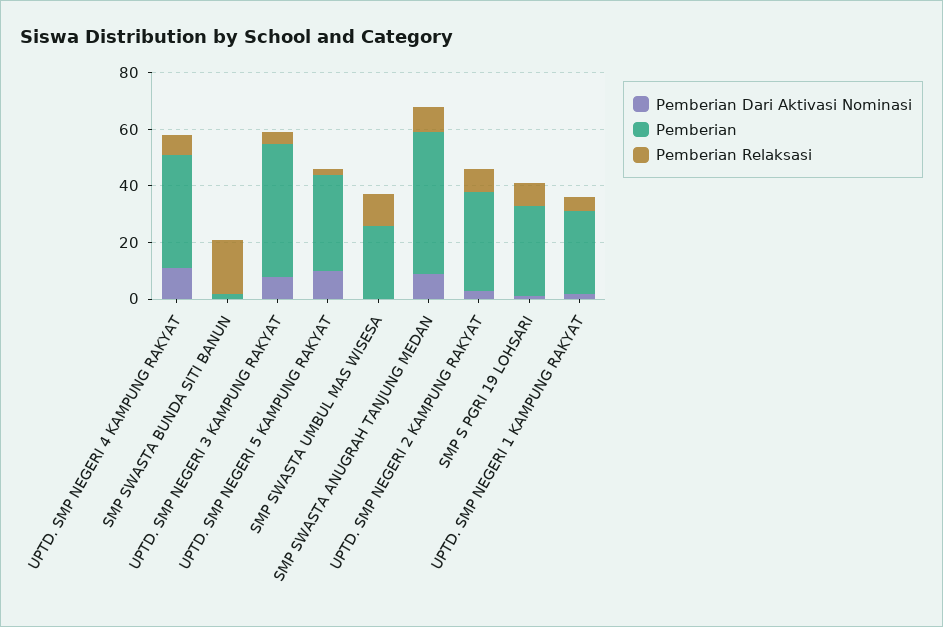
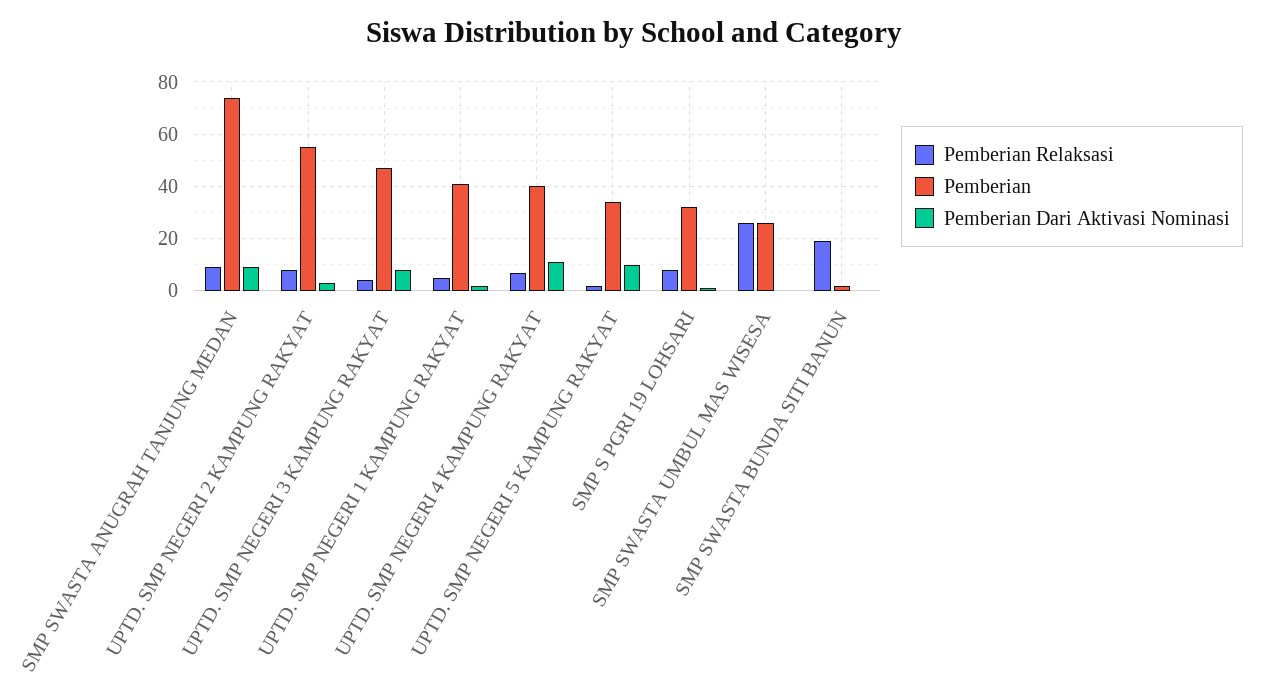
Pemberian Relaksasi, SMP SWASTA UMBUL MAS WISESA: 10 -> 25
Pemberian, SMP SWASTA ANUGRAH TANJUNG MEDAN: 50 -> 75
Pemberian, UPTD. SMP NEGERI 2 KAMPUNG RAKYAT: 35 -> 55
Pemberian, UPTD. SMP NEGERI 1 KAMPUNG RAKYAT: 30 -> 40

